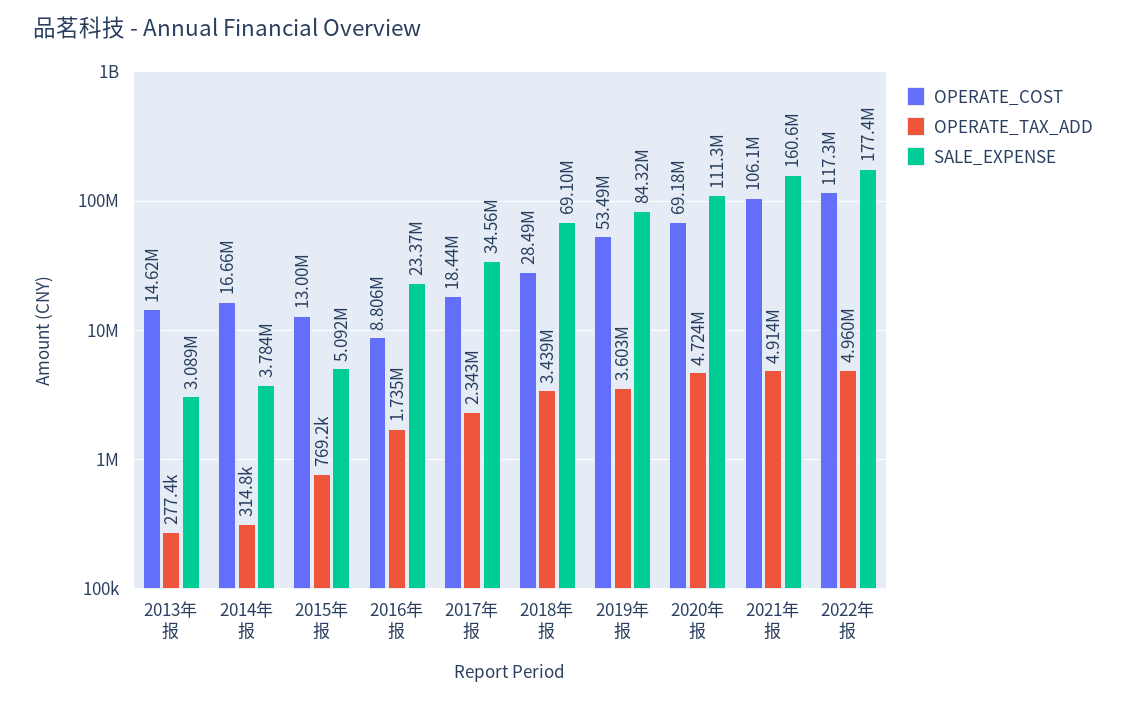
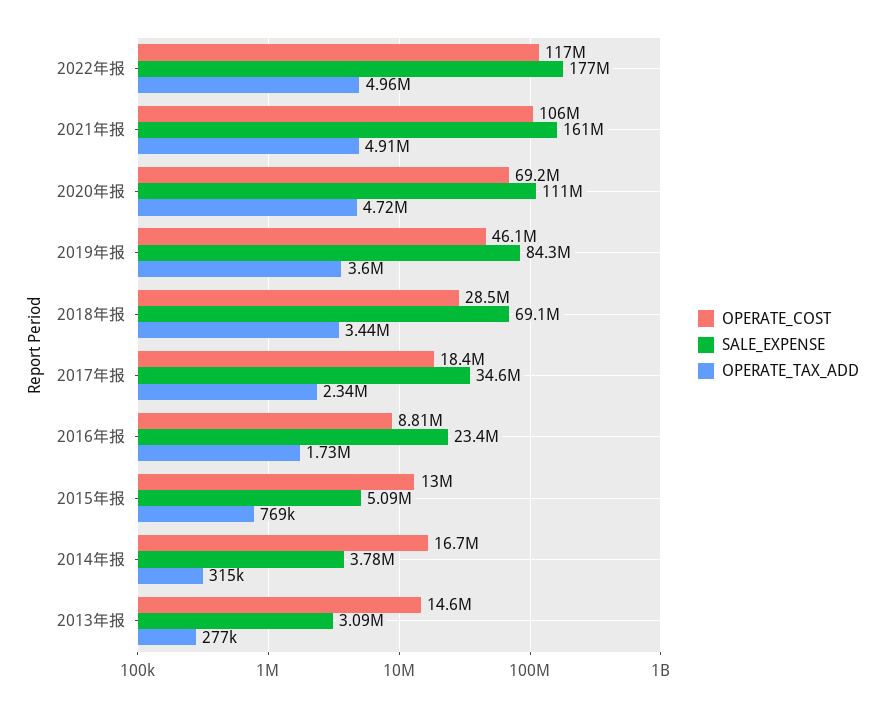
OPERATE_COST, 2019年报: 53490000 -> 46100000

